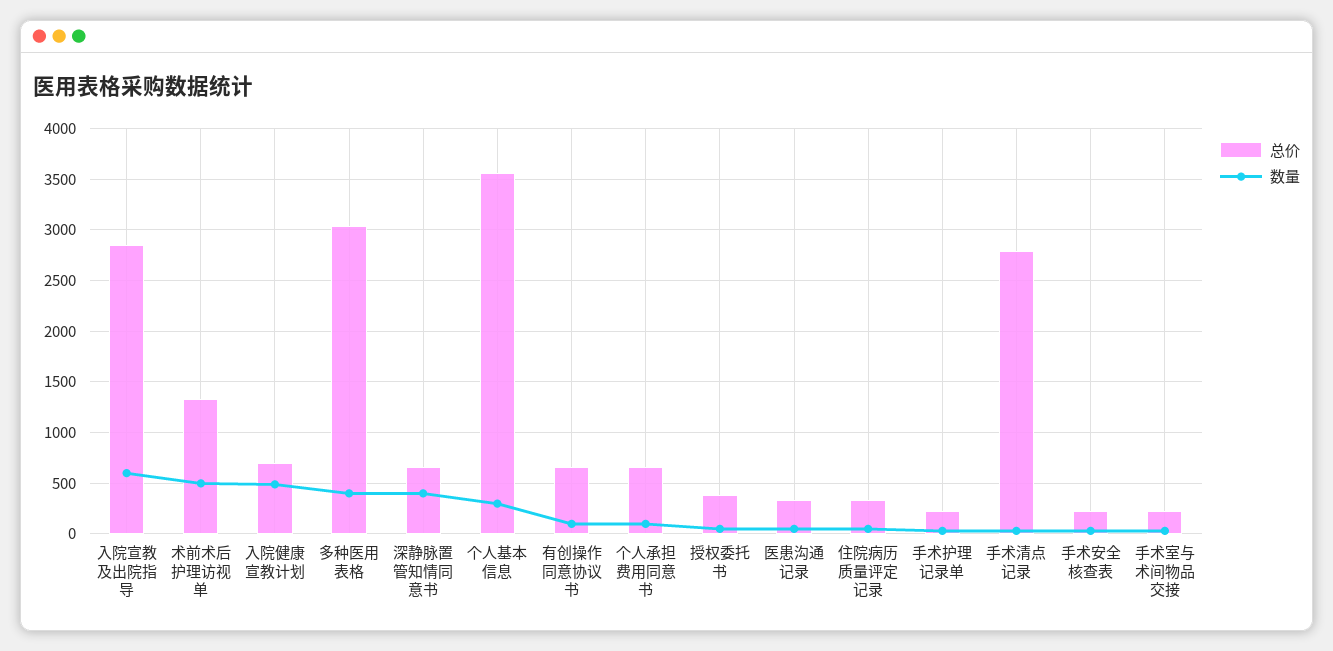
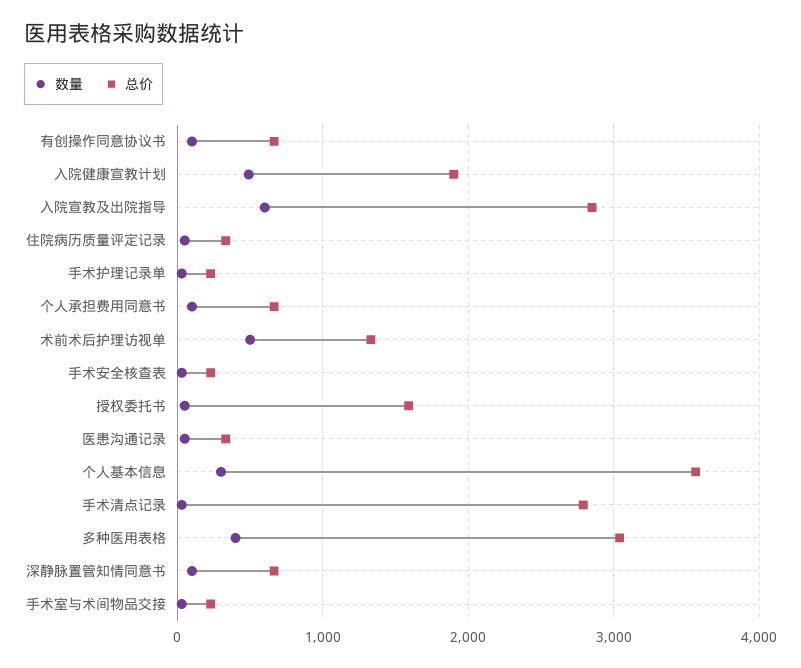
总价, 入院健康宣教计划: 700 -> 1900
数量, 深静脉置管知情同意书: 400 -> 100
总价, 授权委托书: 400 -> 1600

